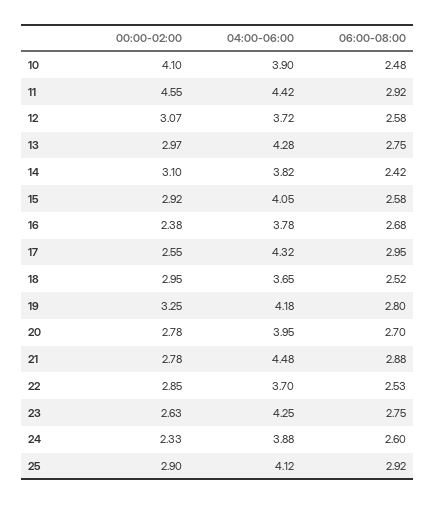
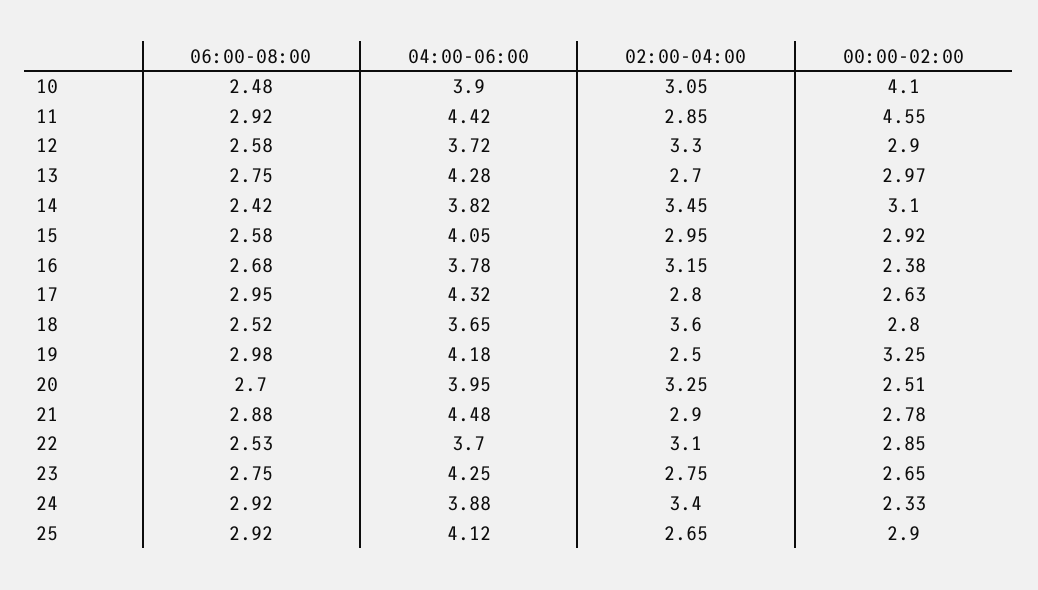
00:00-02:00, 12: 3.07 -> 2.9
00:00-02:00, 17: 2.55 -> 2.63
00:00-02:00, 18: 2.95 -> 2.8
06:00-08:00, 19: 2.8 -> 2.98
00:00-02:00, 20: 2.78 -> 2.51
00:00-02:00, 23: 2.63 -> 2.65
06:00-08:00, 24: 2.6 -> 2.92
02:00-04:00, 10: none -> 3.05
02:00-04:00, 11: none -> 2.85
02:00-04:00, 12: none -> 3.3
02:00-04:00, 13: none -> 2.7
02:00-04:00, 14: none -> 3.45
02:00-04:00, 15: none -> 2.95
02:00-04:00, 16: none -> 3.15
02:00-04:00, 17: none -> 2.8
02:00-04:00, 18: none -> 3.6
02:00-04:00, 19: none -> 2.5
02:00-04:00, 20: none -> 3.25
02:00-04:00, 21: none -> 2.9
02:00-04:00, 22: none -> 3.1
02:00-04:00, 23: none -> 2.75
02:00-04:00, 24: none -> 3.4
02:00-04:00, 25: none -> 2.65

